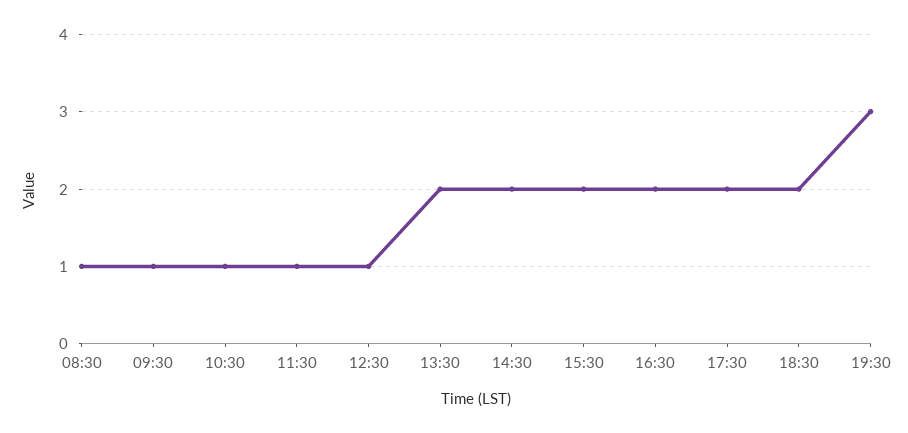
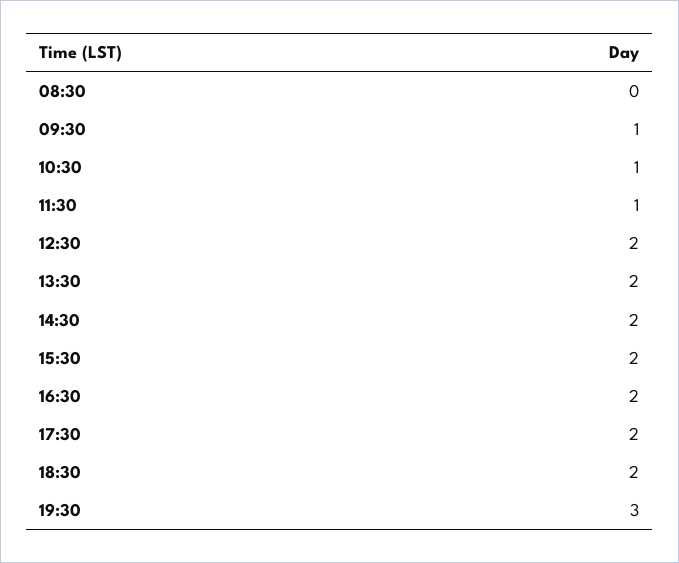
08:30: 1 -> 0
12:30: 1 -> 2

